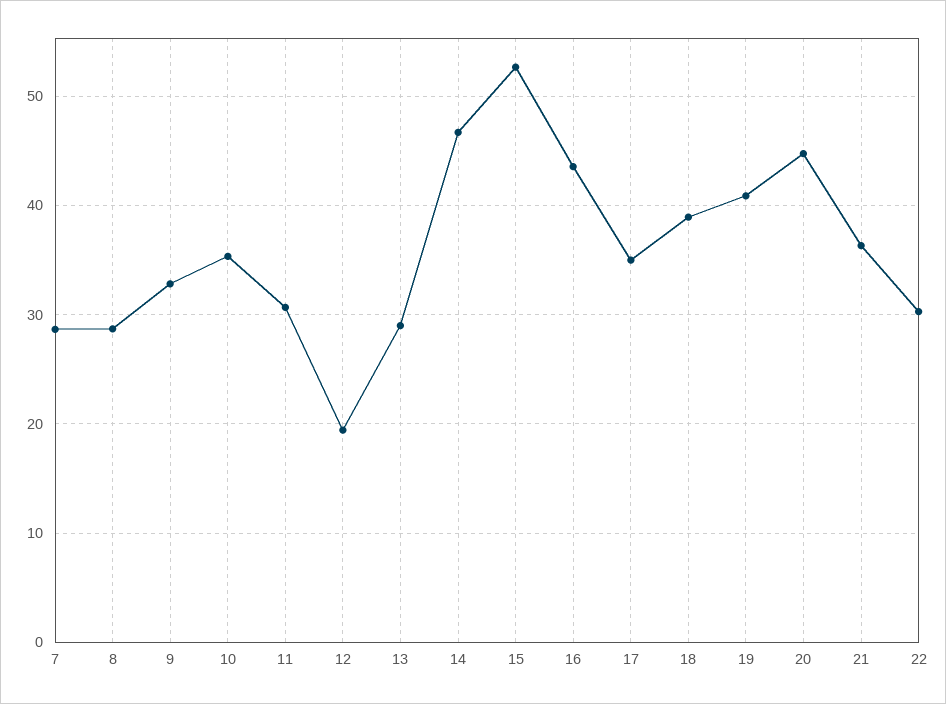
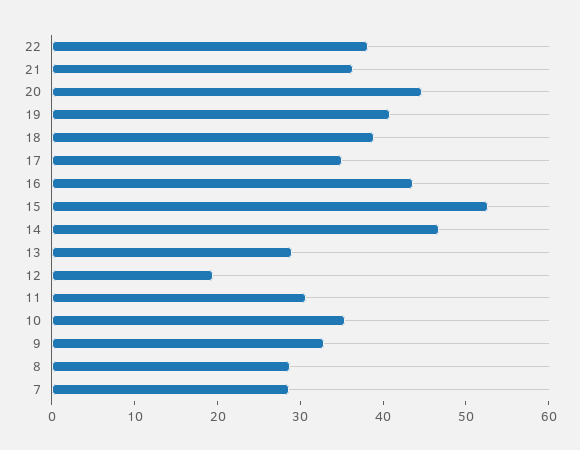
22: 30 -> 38

